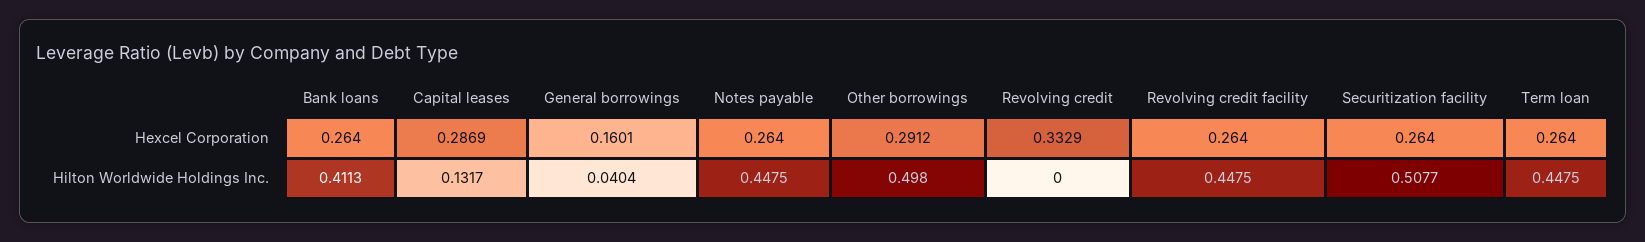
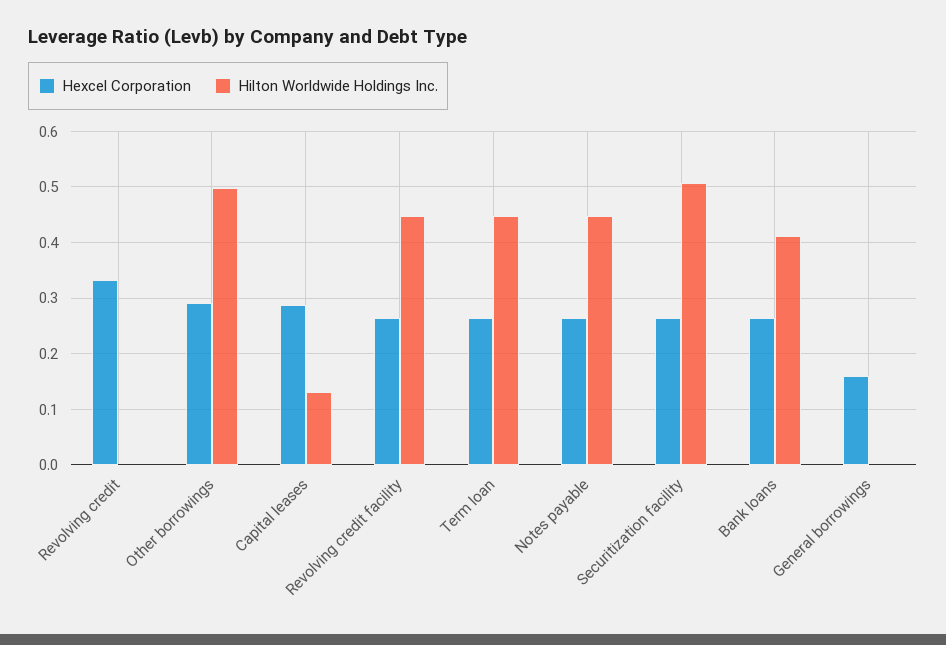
Hilton Worldwide Holdings Inc., General borrowings: 0.0404 -> 0

